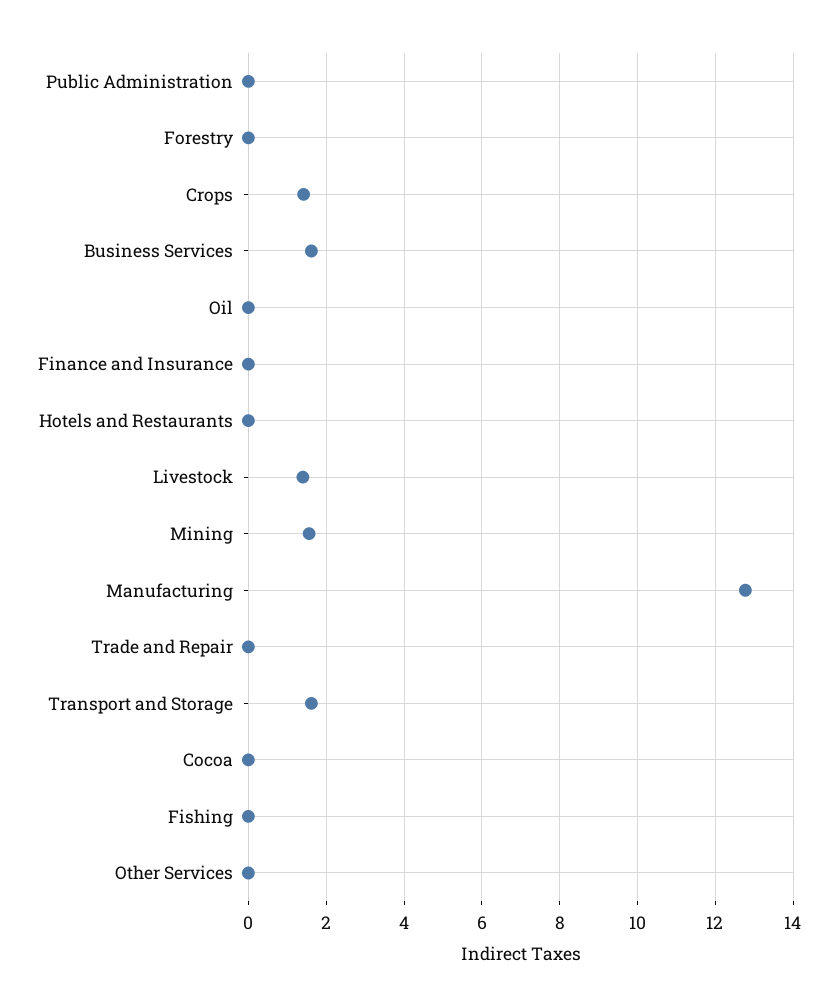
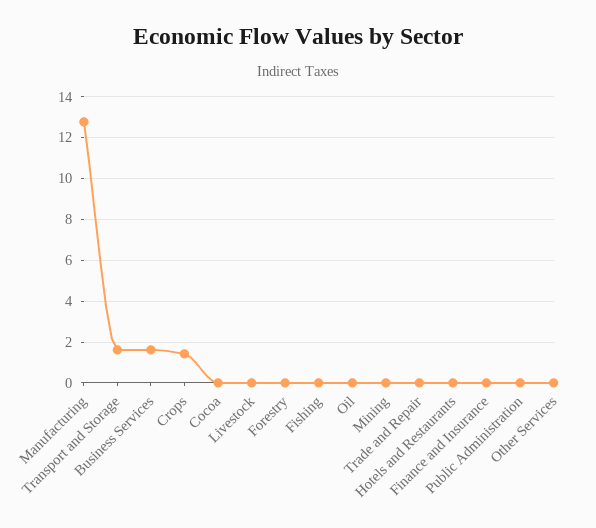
Livestock: 1.4 -> 0
Mining: 1.6 -> 0

